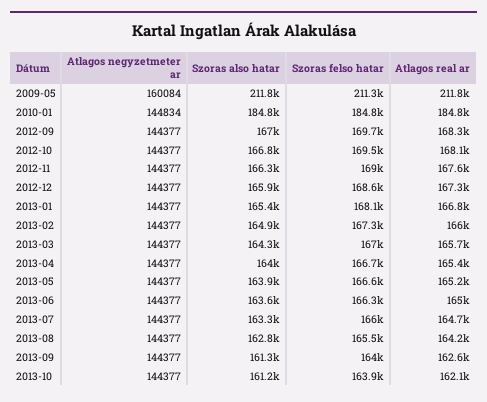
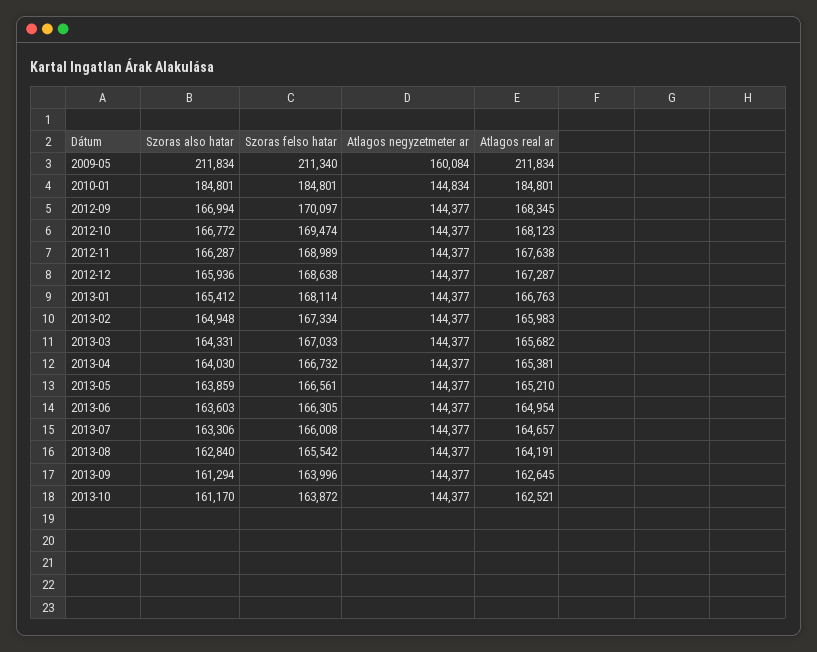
Szoras felso hatar, 2012-09: 169700 -> 170097
Atlagos real ar, 2013-10: 162100 -> 162521

